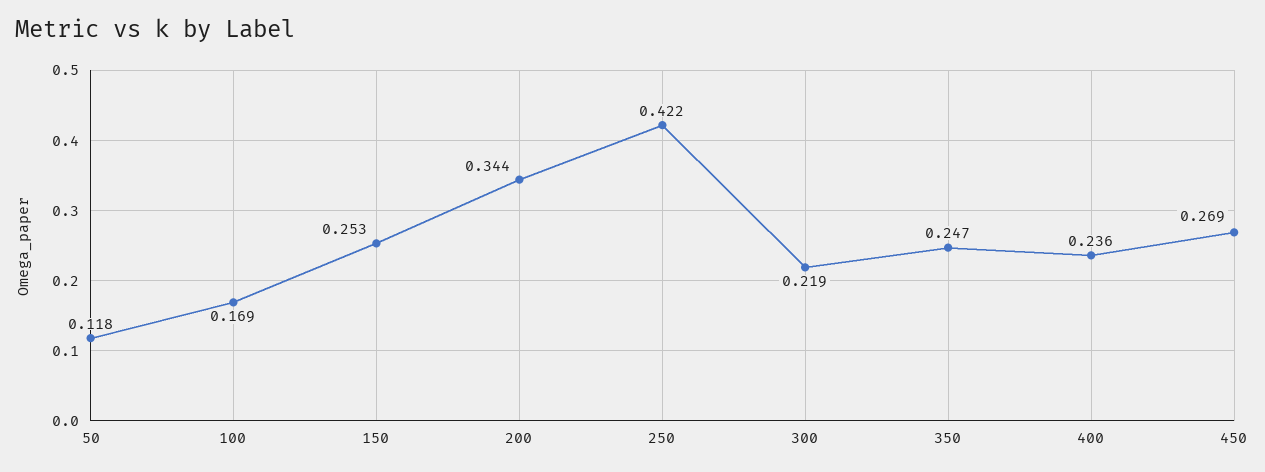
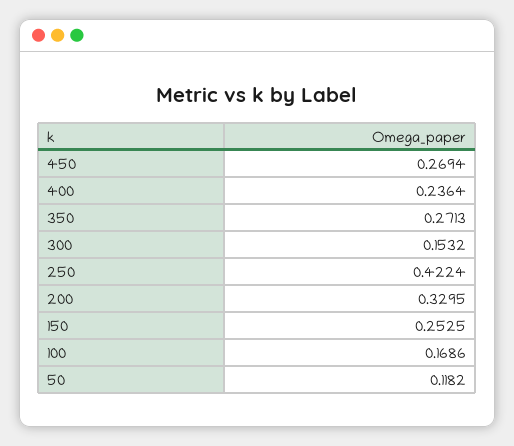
200: 0.344 -> 0.3295
300: 0.219 -> 0.1532
350: 0.247 -> 0.2713

